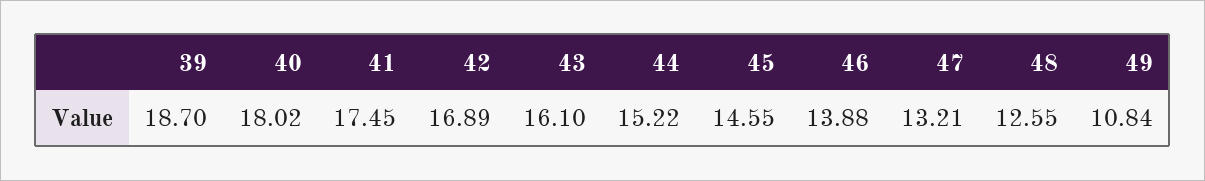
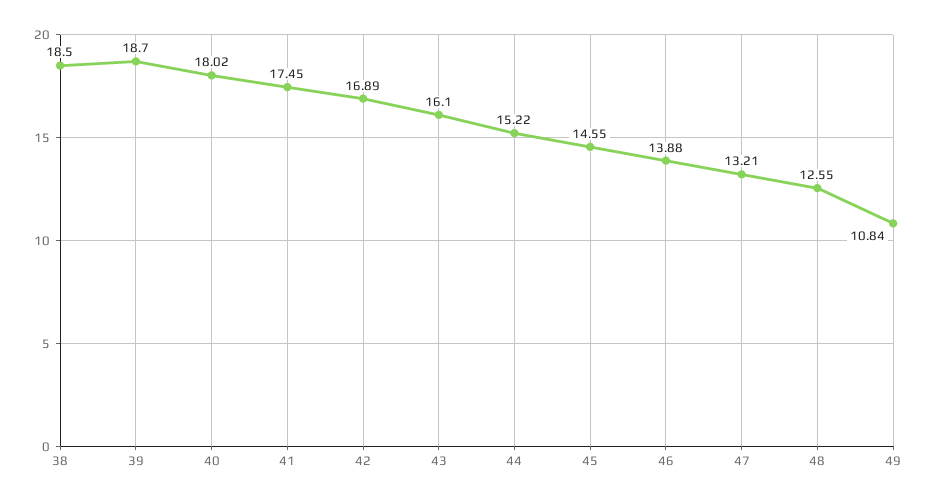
38: none -> 18.5

